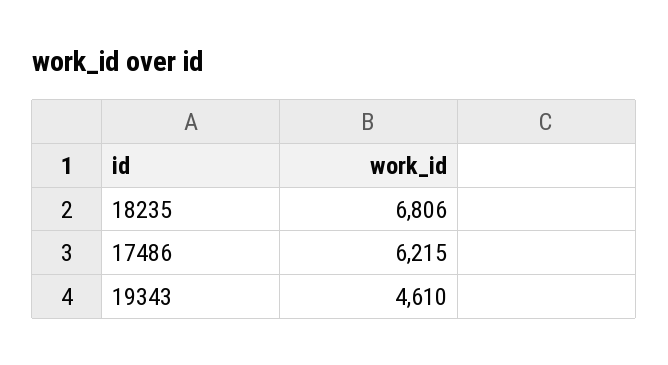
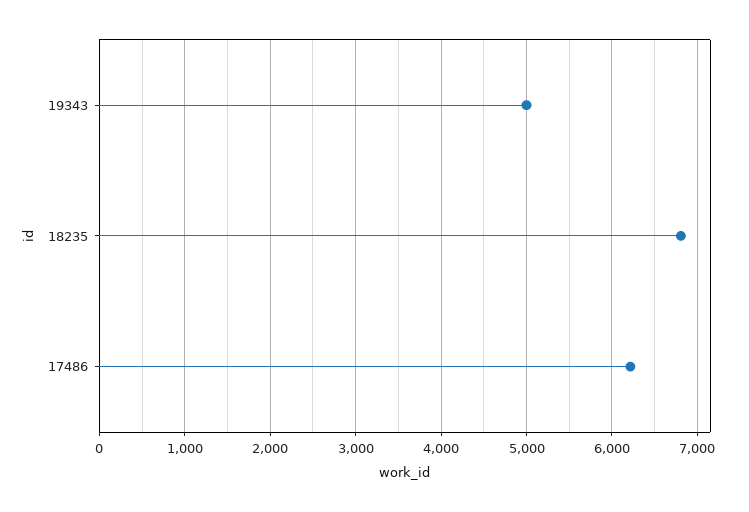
19343: 4610 -> 5000

